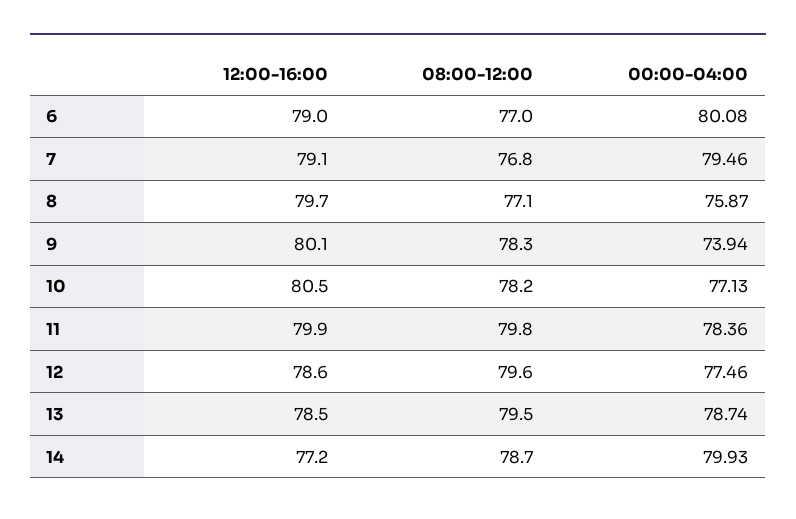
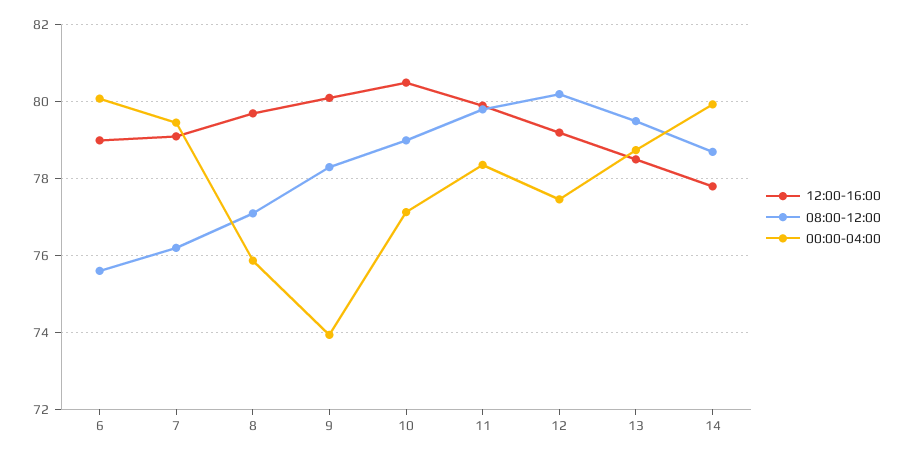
08:00-12:00, 6: 77 -> 75.6
08:00-12:00, 7: 76.8 -> 76.2
08:00-12:00, 10: 78.2 -> 79
12:00-16:00, 12: 78.6 -> 79.2
08:00-12:00, 12: 79.6 -> 80.2
12:00-16:00, 14: 77.2 -> 77.8

